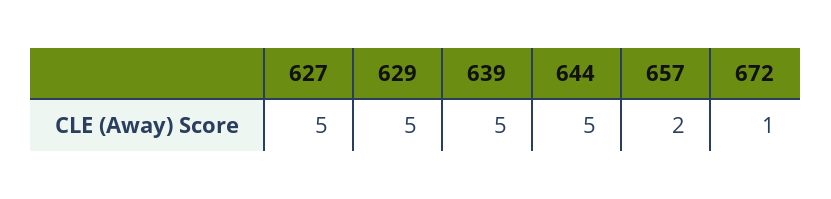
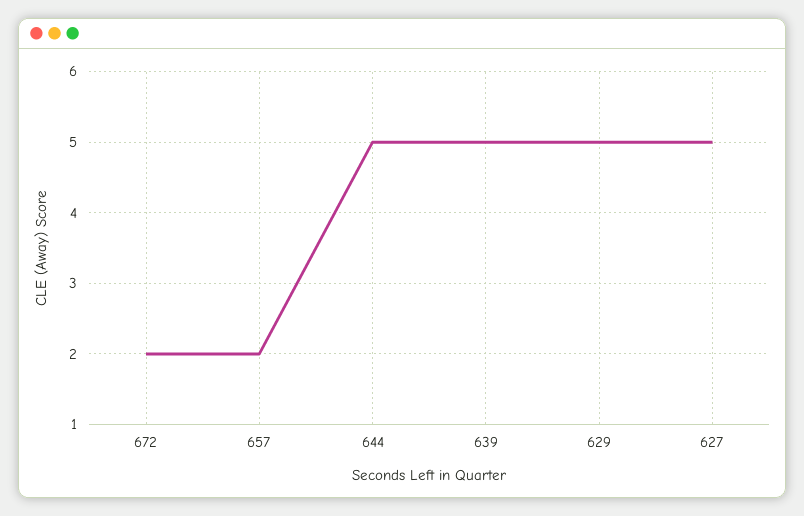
672: 1 -> 2

